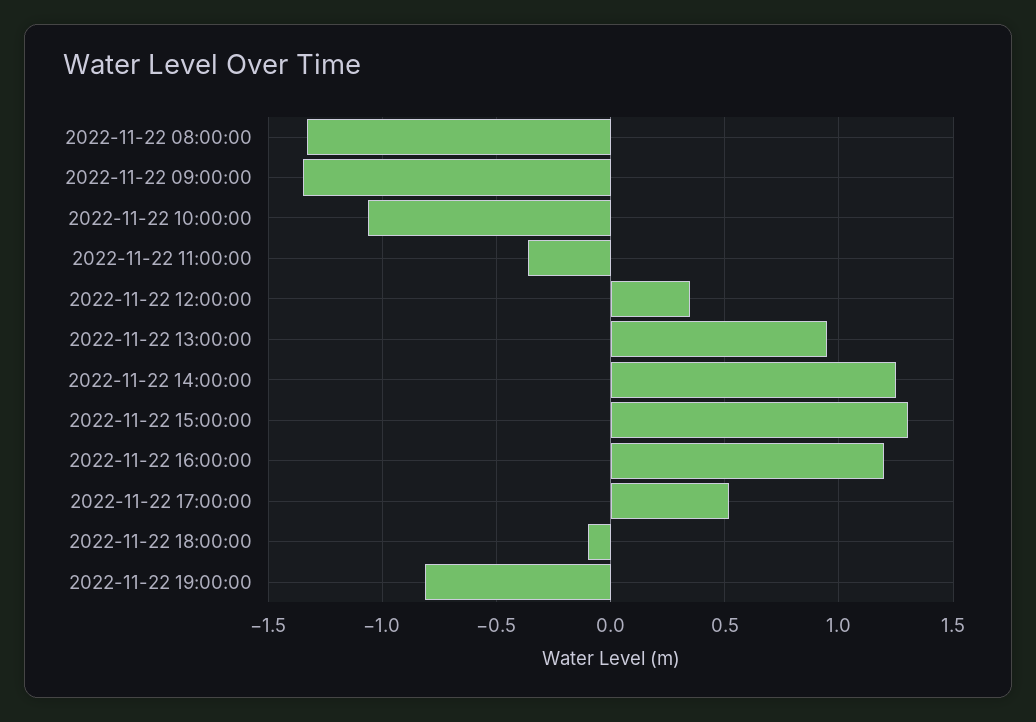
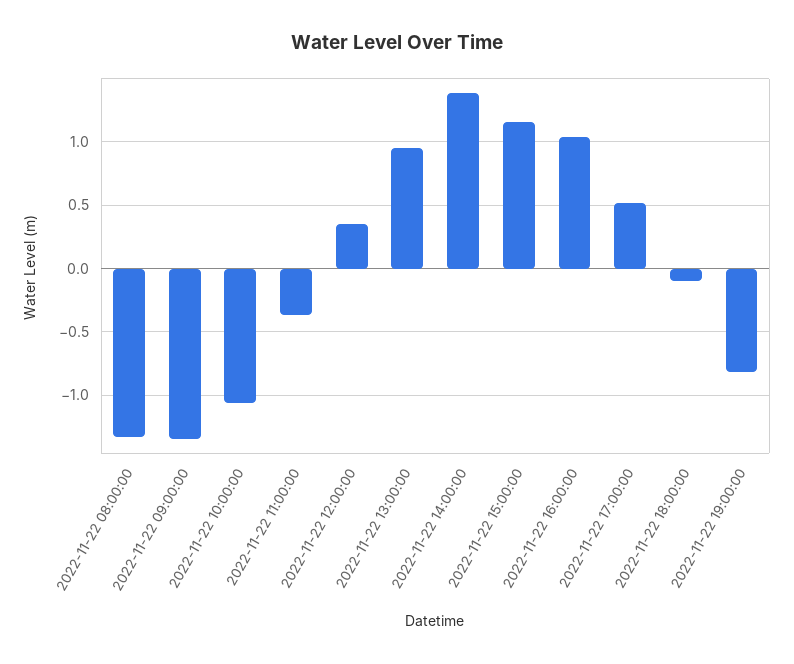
2022-11-22 14:00:00: 1.25 -> 1.4
2022-11-22 15:00:00: 1.3 -> 1.15
2022-11-22 16:00:00: 1.2 -> 1.05

